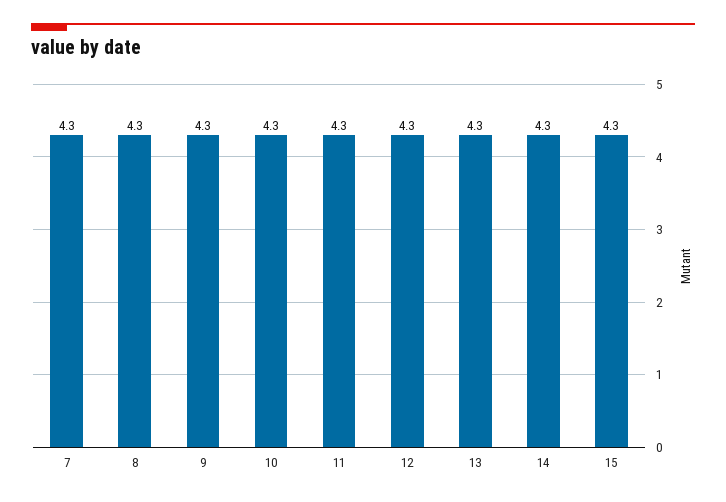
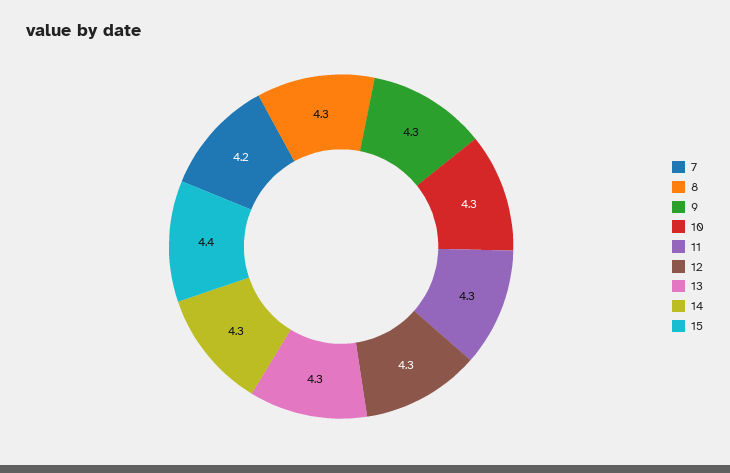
7: 4.3 -> 4.2
15: 4.3 -> 4.4

